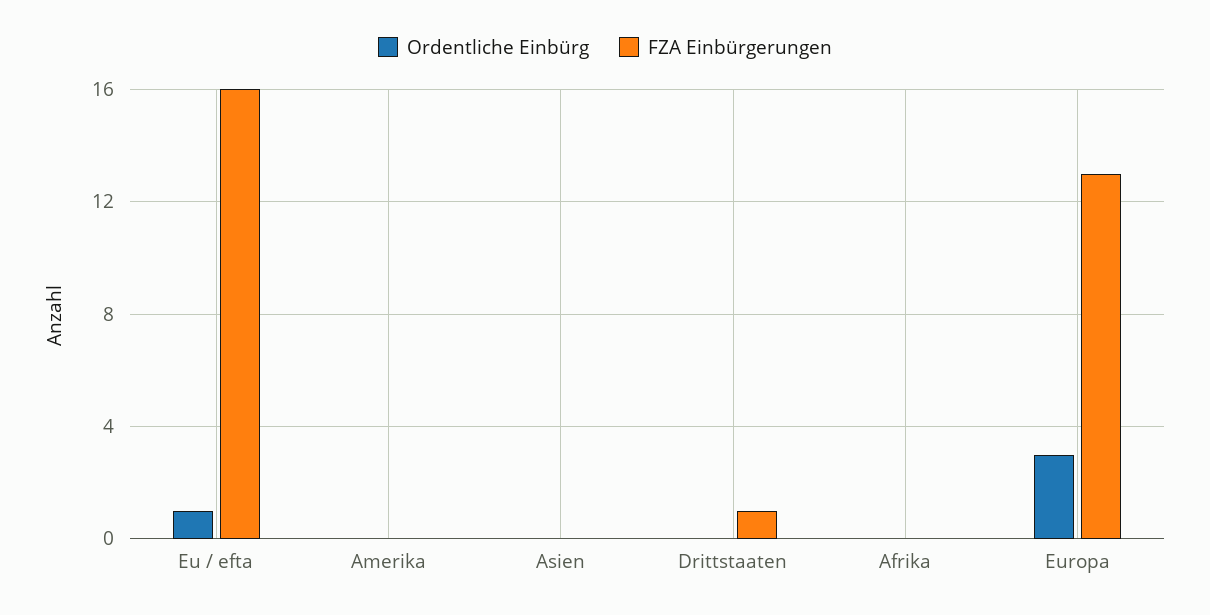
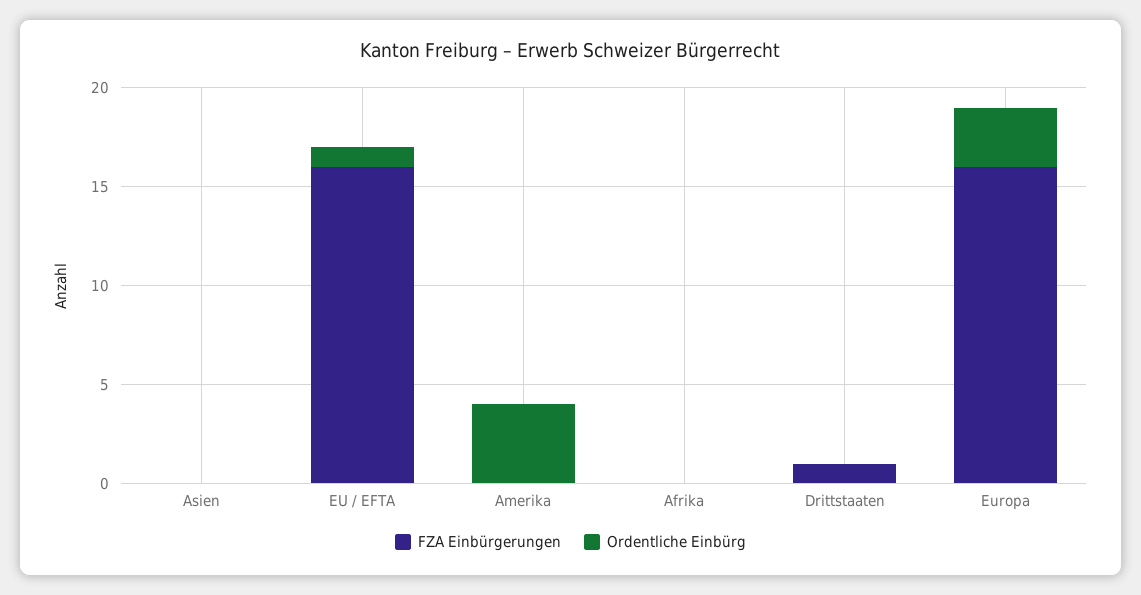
Ordentliche Einbürg, Amerika: 0 -> 4
FZA Einbürgerungen, Europa: 13 -> 16

